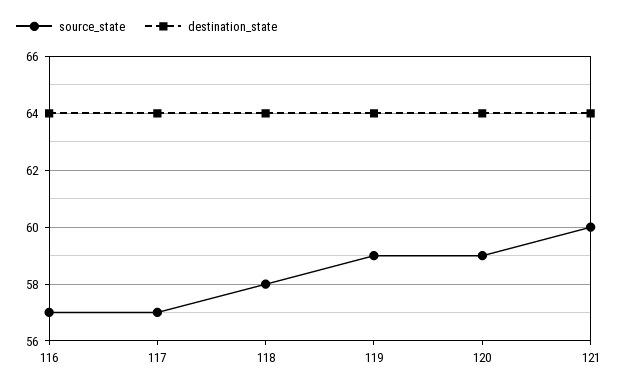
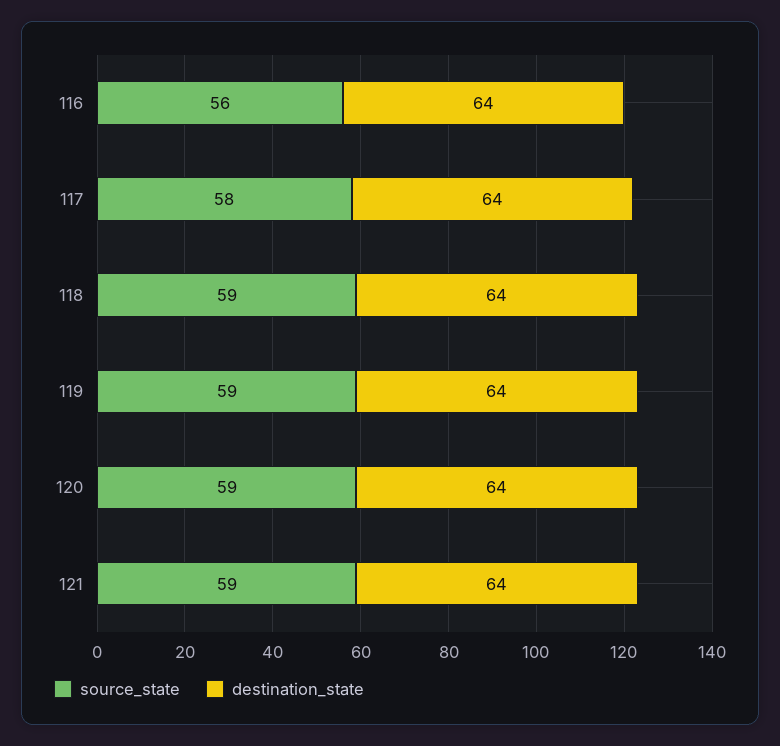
source_state, 116: 57 -> 56
source_state, 117: 57 -> 58
source_state, 118: 58 -> 59
source_state, 121: 60 -> 59

